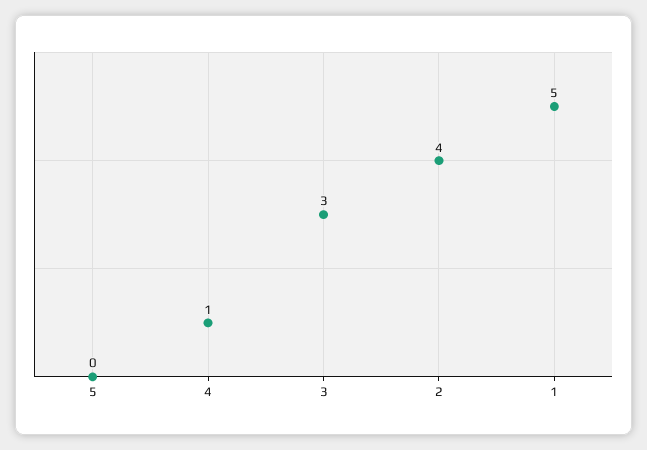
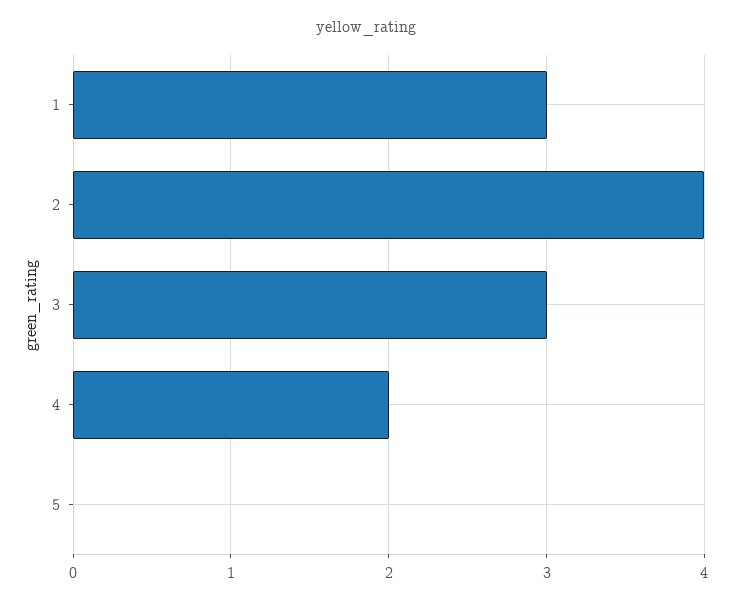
4: 1 -> 2
1: 5 -> 3

